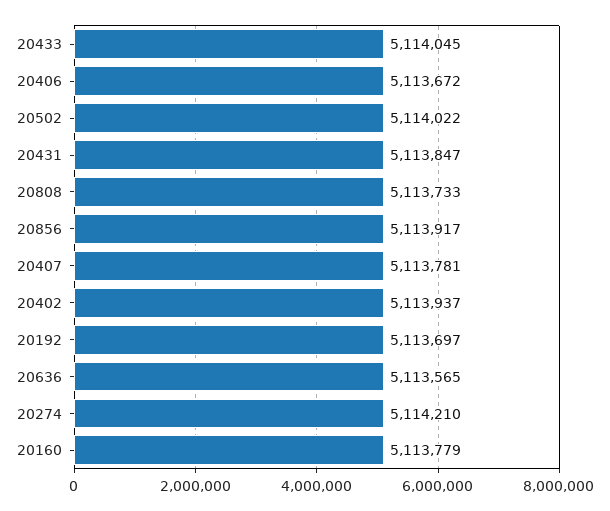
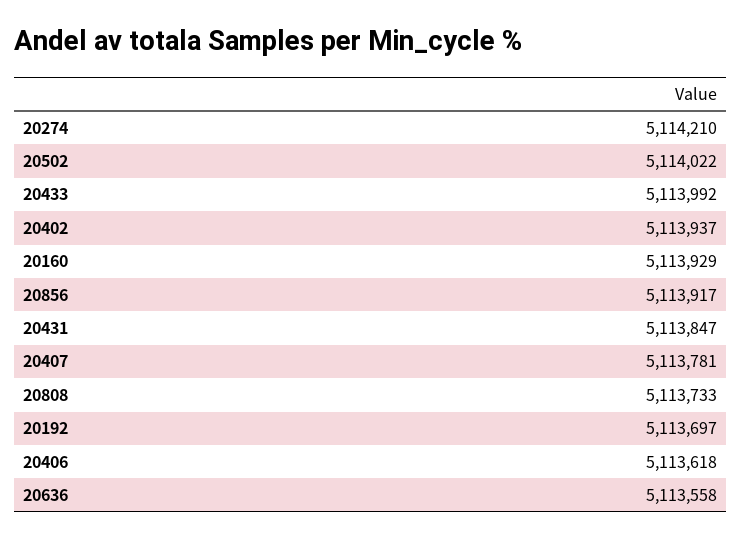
20433: 5114045 -> 5113992
20406: 5113672 -> 5113618
20636: 5113565 -> 5113558
20160: 5113779 -> 5113929

